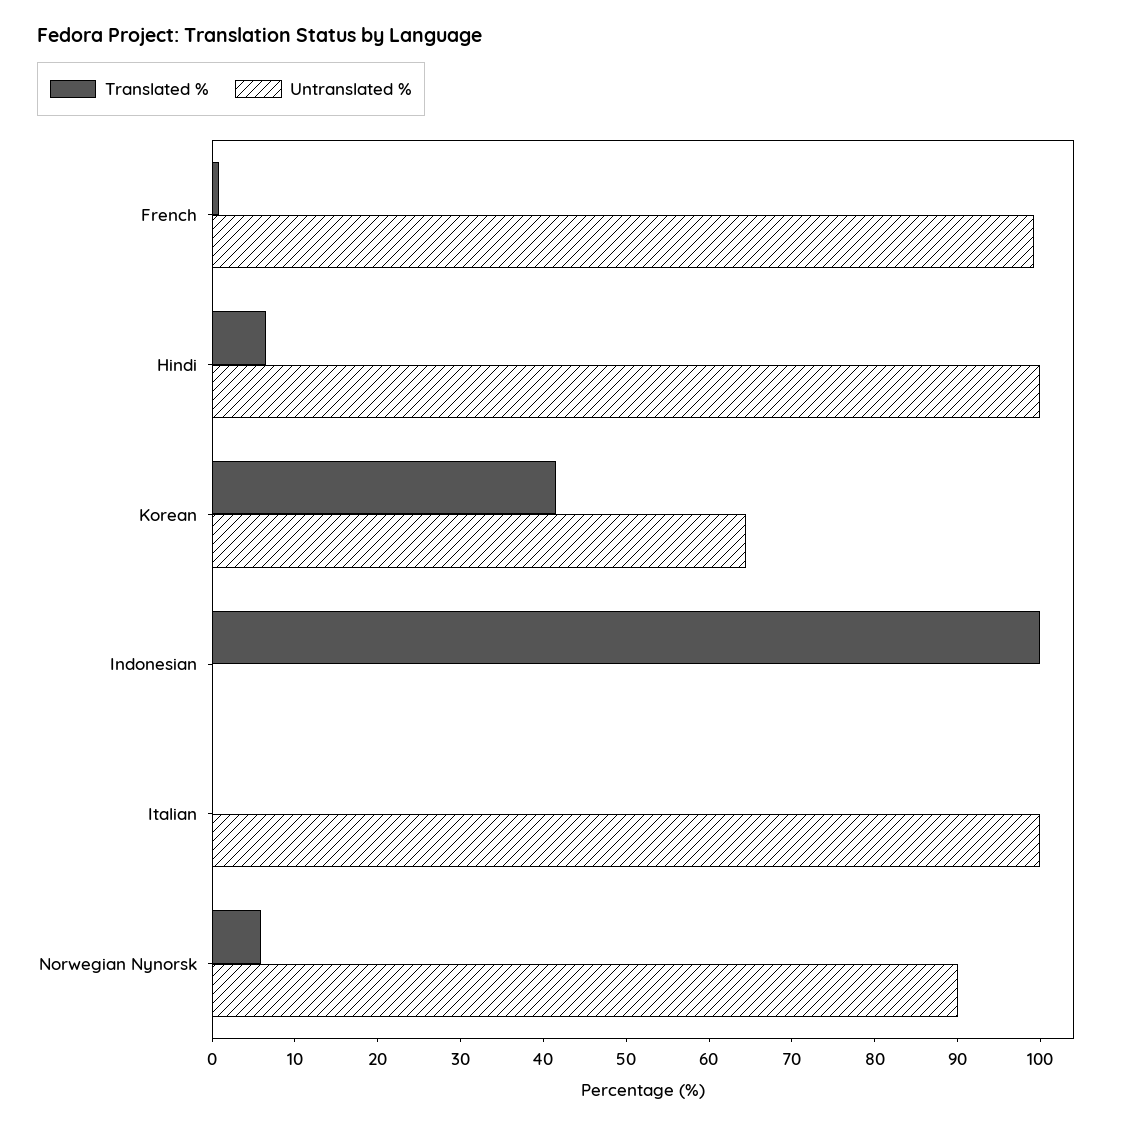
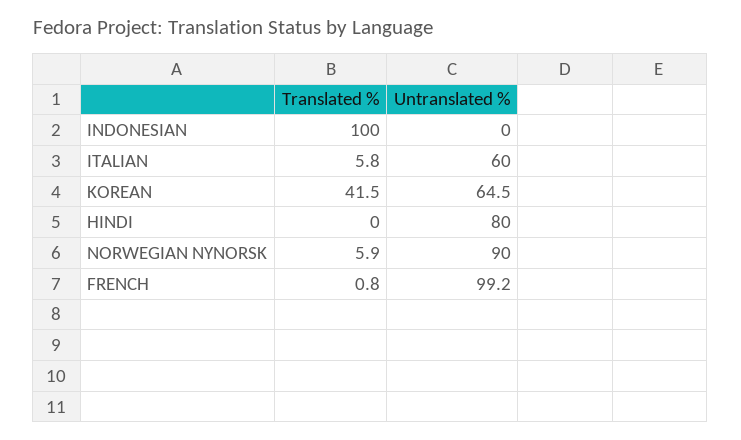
Translated %, Hindi: 6 -> 0
Untranslated %, Hindi: 100 -> 80
Translated %, Italian: 0 -> 5.8
Untranslated %, Italian: 100 -> 60

